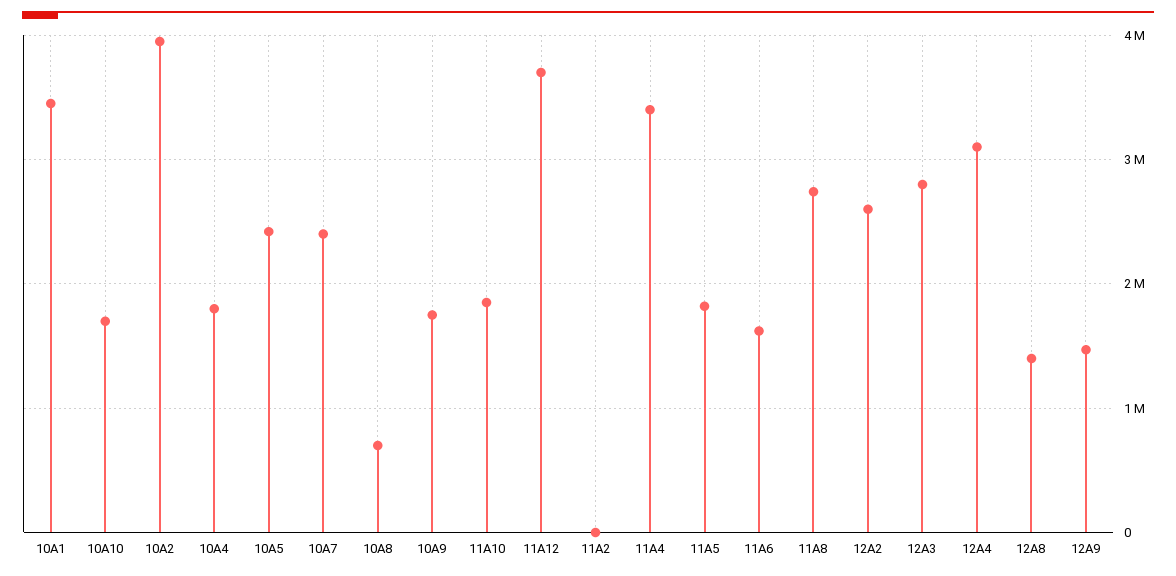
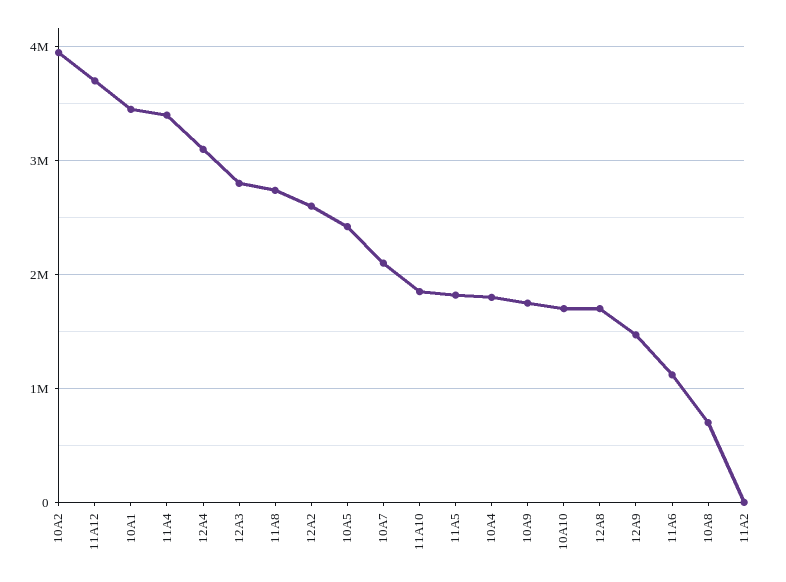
10A7: 2400000 -> 2100000
11A6: 1600000 -> 1100000
12A8: 1400000 -> 1700000

